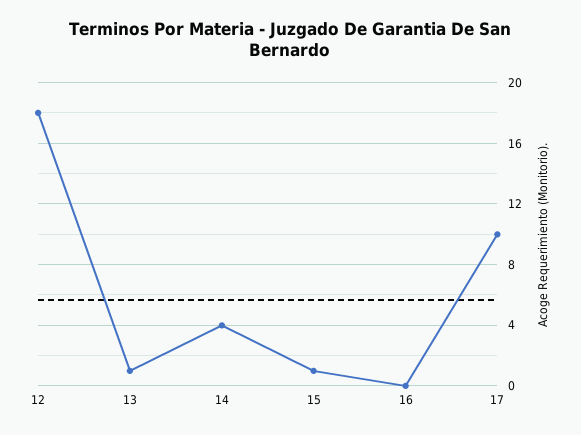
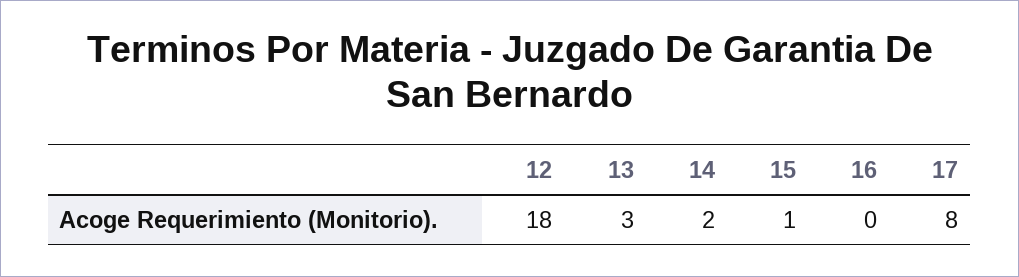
13: 1 -> 3
14: 4 -> 2
17: 10 -> 8

